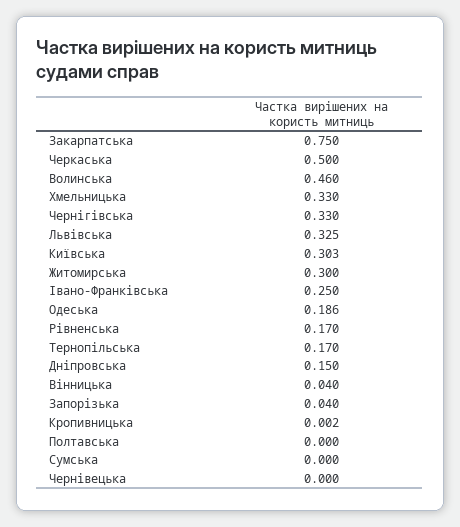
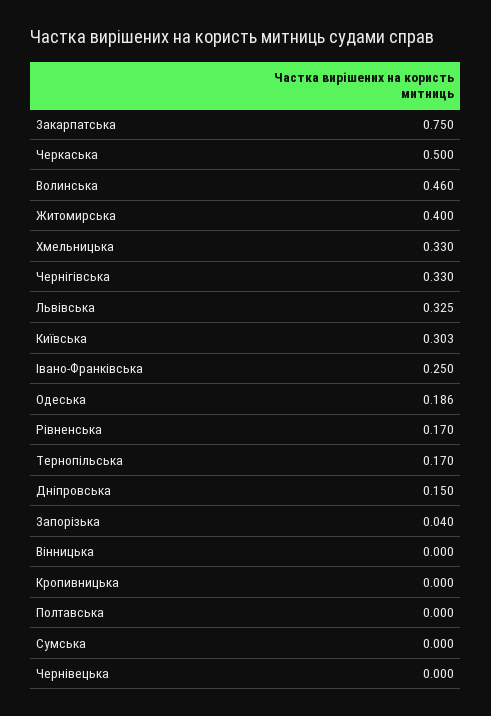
Житомирська: 0.3 -> 0.4
Вінницька: 0.04 -> 0
Кропивницька: 0.002 -> 0

